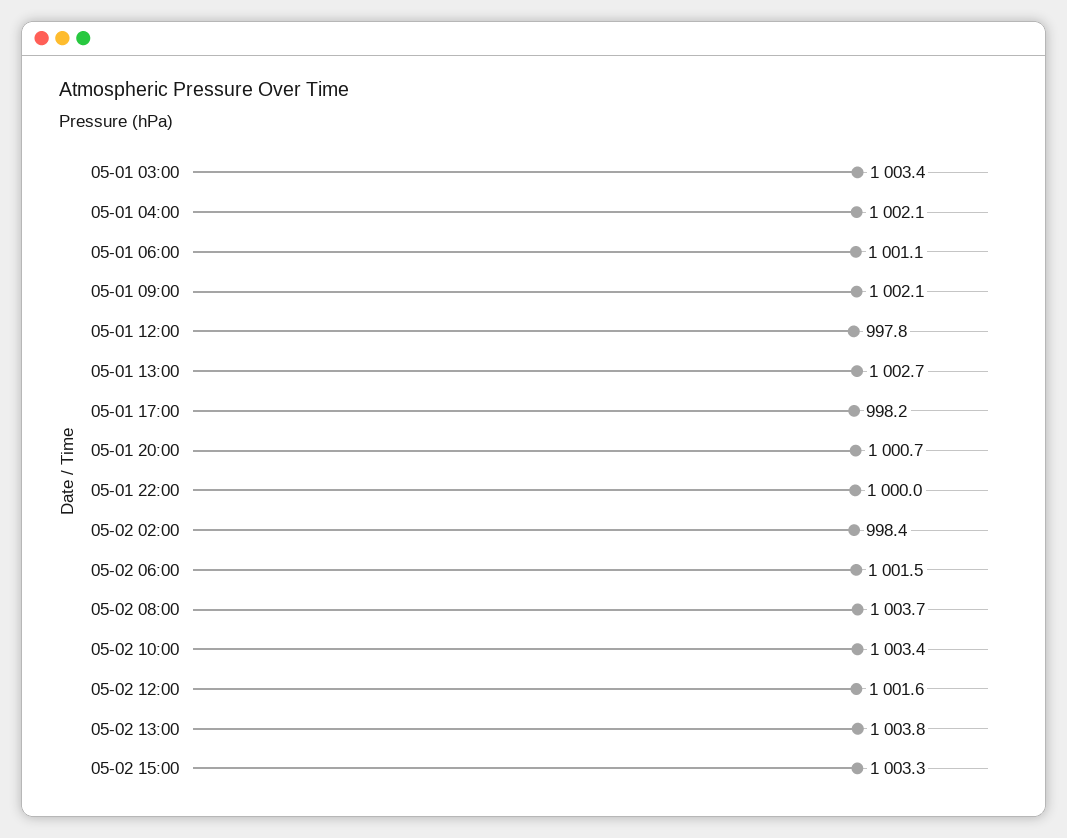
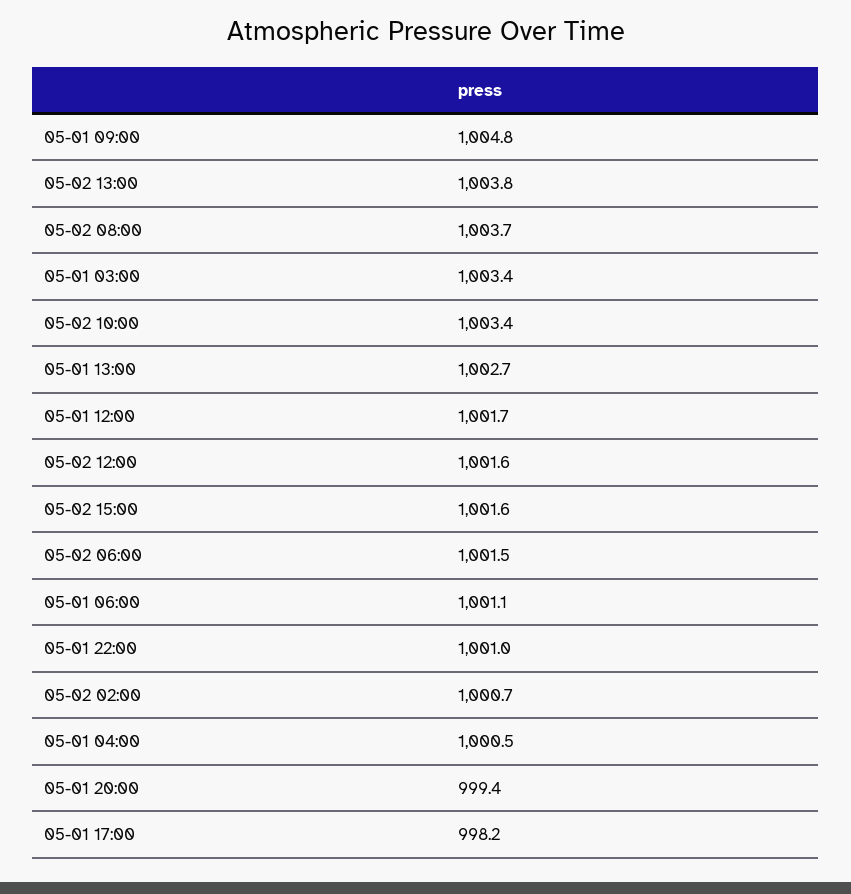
05-01 04:00: 1002.1 -> 1000.5
05-01 09:00: 1002.1 -> 1004.8
05-01 12:00: 997.8 -> 1001.7
05-01 20:00: 1000.7 -> 999.4
05-01 22:00: 1000 -> 1001
05-02 02:00: 998.4 -> 1000.7
05-02 15:00: 1003.3 -> 1001.6

